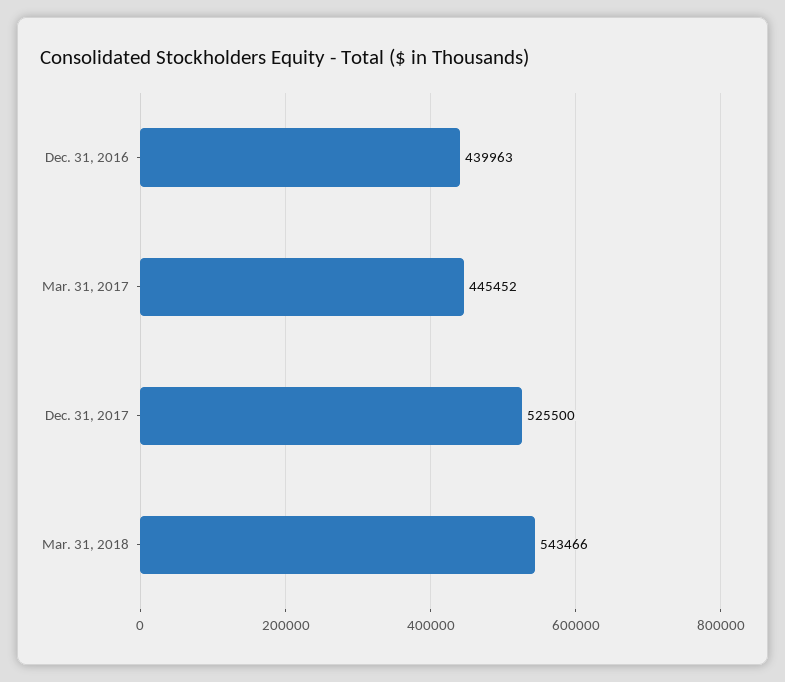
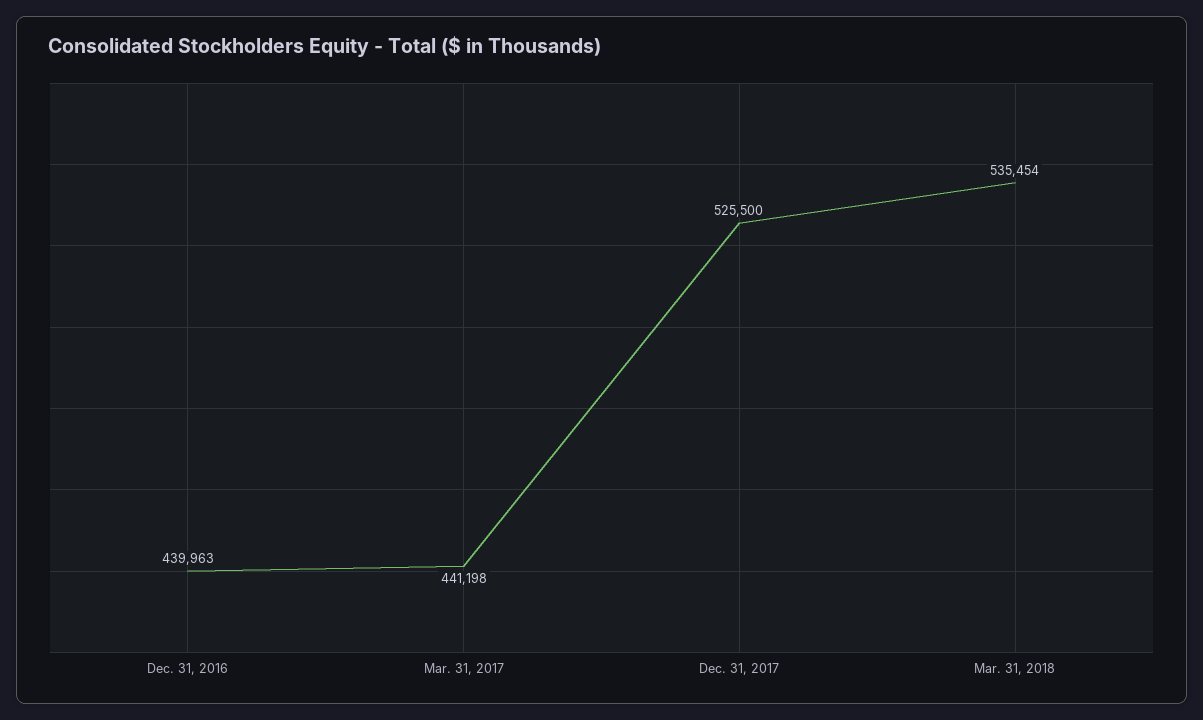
Mar. 31, 2017: 445452 -> 441198
Mar. 31, 2018: 543466 -> 535454

